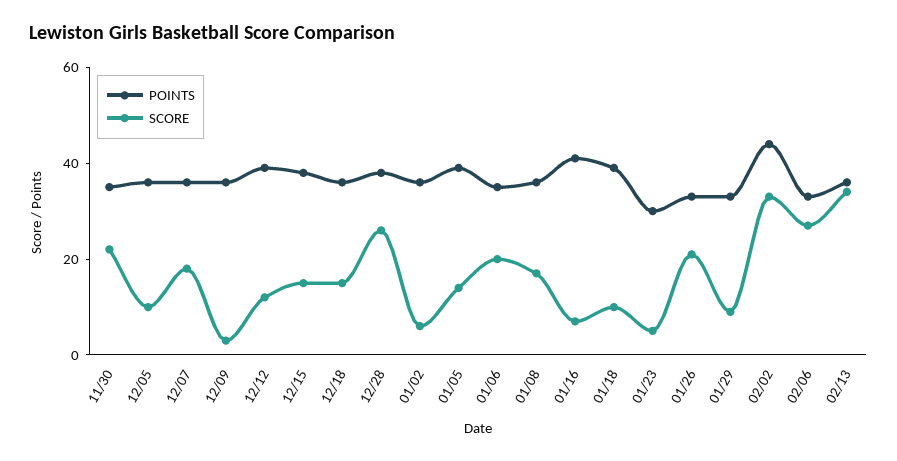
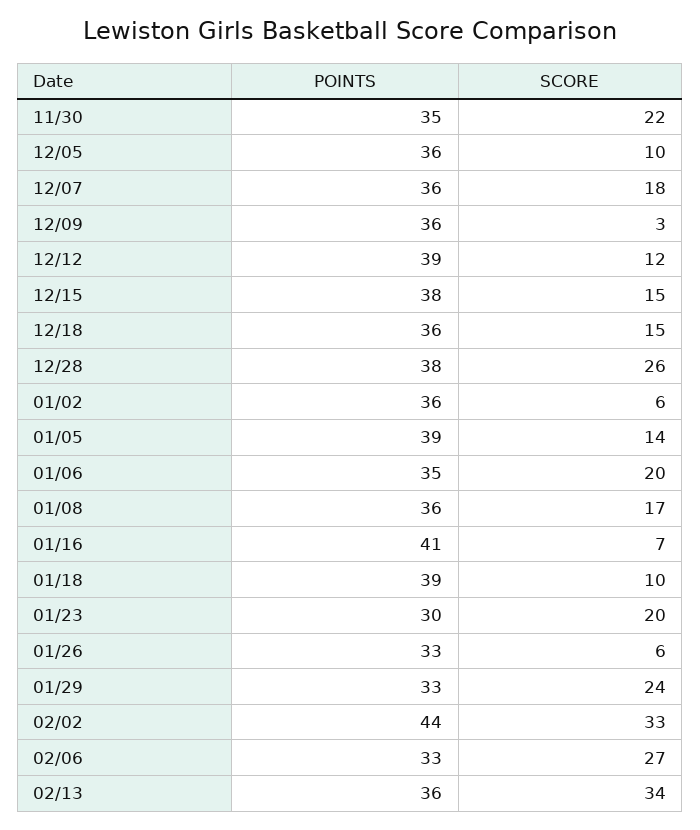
SCORE, 01/23: 5 -> 20
SCORE, 01/26: 20 -> 6
SCORE, 01/29: 10 -> 24

